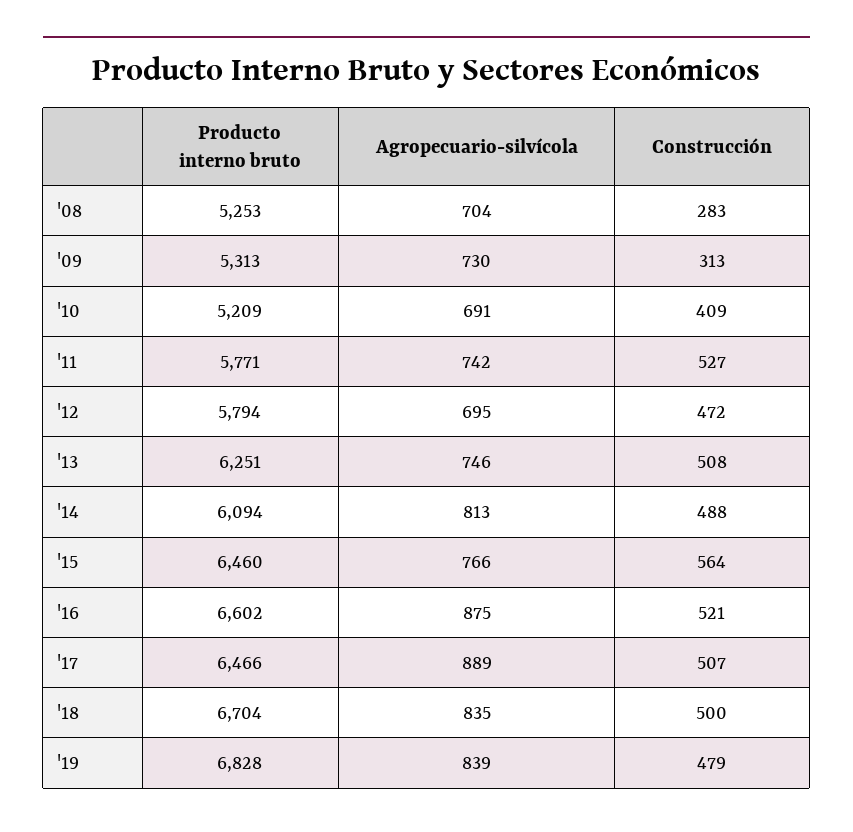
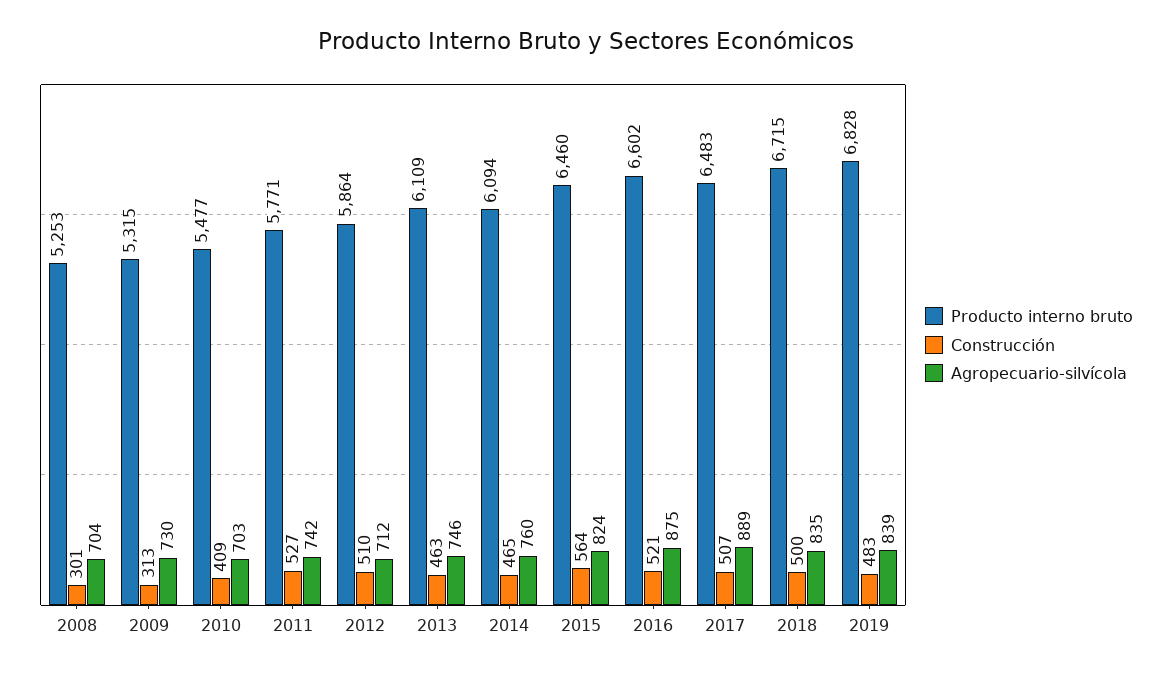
Construcción, '08: 283 -> 301
Producto interno bruto, '09: 5313 -> 5315
Producto interno bruto, '10: 5209 -> 5477
Agropecuario-silvícola, '10: 691 -> 703
Producto interno bruto, '12: 5794 -> 5864
Agropecuario-silvícola, '12: 695 -> 712
Construcción, '12: 472 -> 510
Producto interno bruto, '13: 6251 -> 6109
Construcción, '13: 508 -> 463
Agropecuario-silvícola, '14: 813 -> 760
Construcción, '14: 488 -> 465
Agropecuario-silvícola, '15: 766 -> 824
Producto interno bruto, '17: 6466 -> 6483
Producto interno bruto, '18: 6704 -> 6715
Construcción, '19: 479 -> 483

